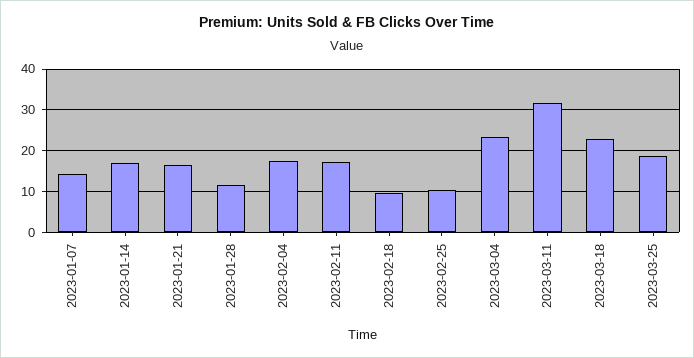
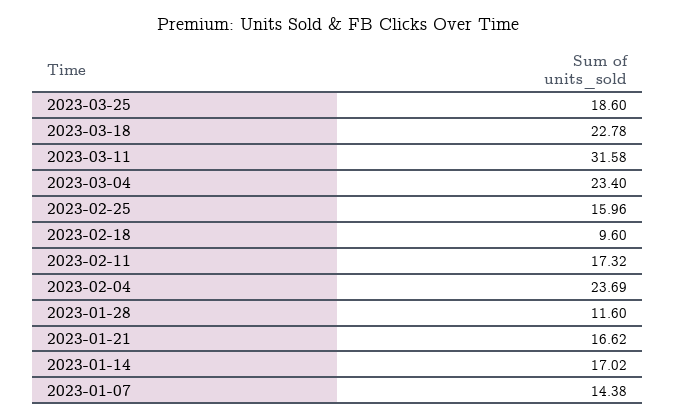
2023-02-04: 18 -> 23.69
2023-02-25: 10 -> 15.96

